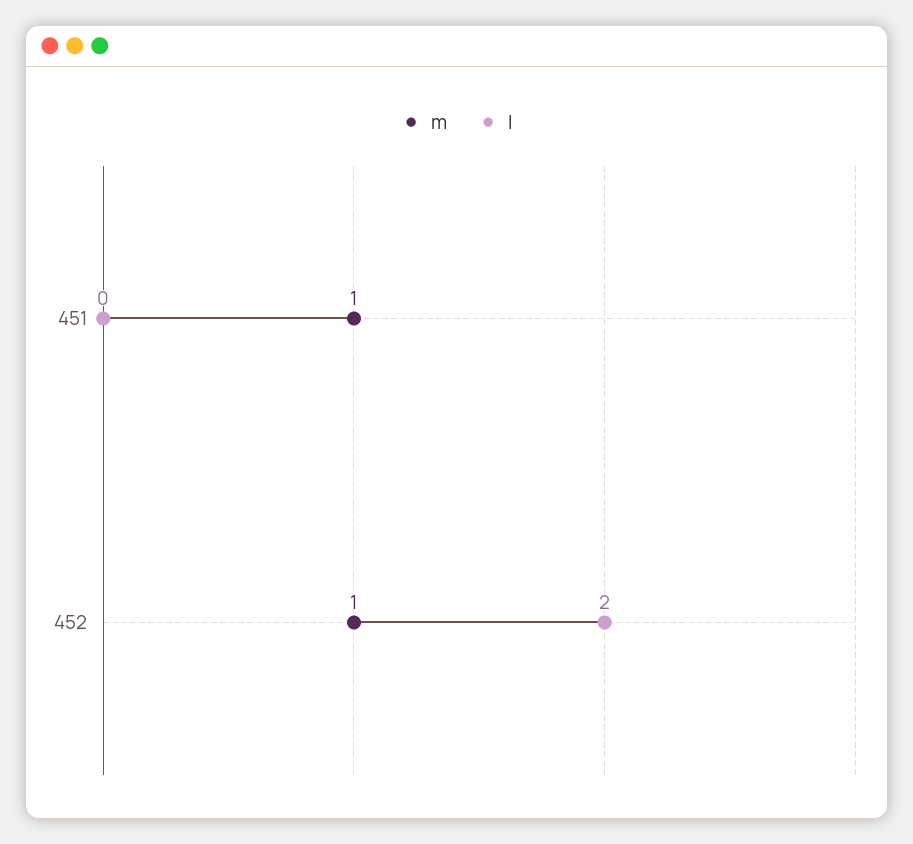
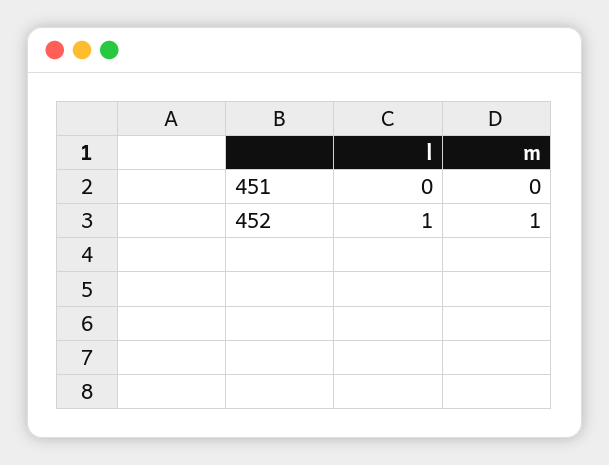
m, 451: 1 -> 0
l, 452: 2 -> 1

